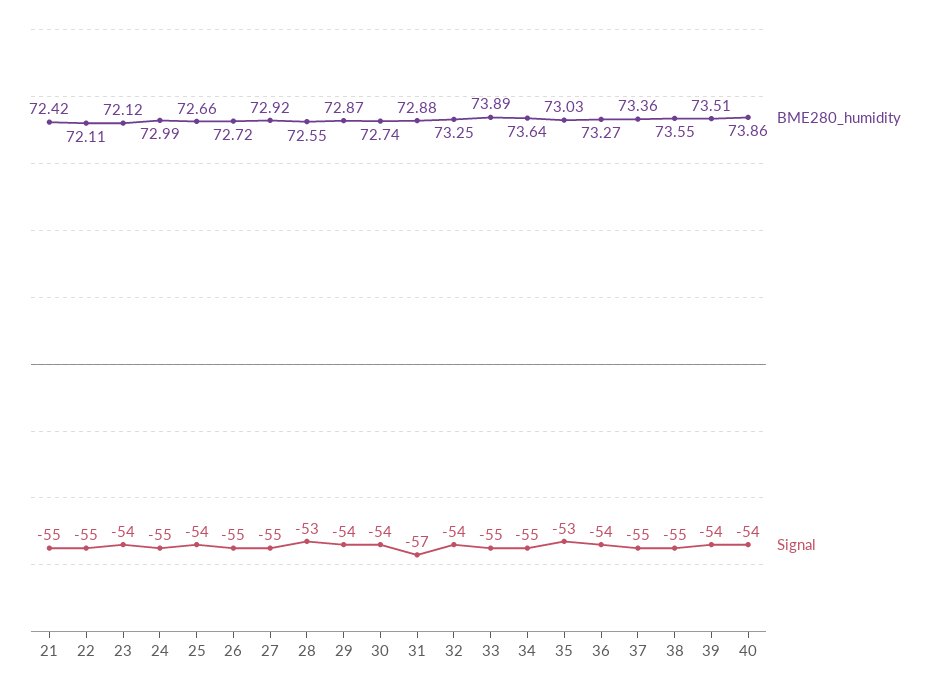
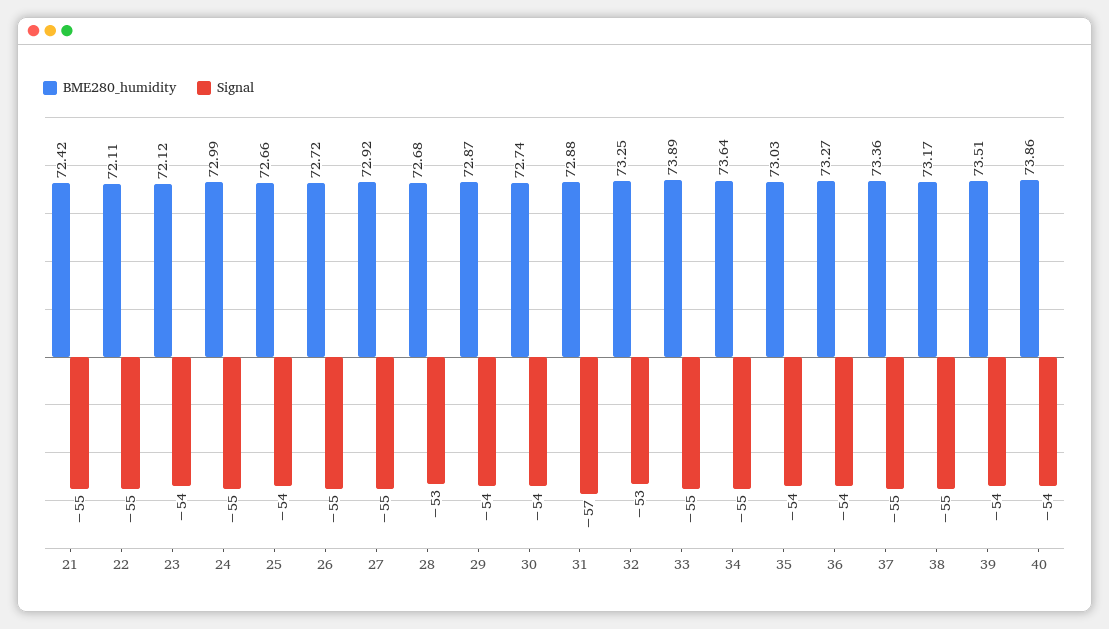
BME280_humidity, 28: 72.55 -> 72.68
Signal, 32: -54 -> -53
Signal, 35: -53 -> -54
BME280_humidity, 38: 73.55 -> 73.17

